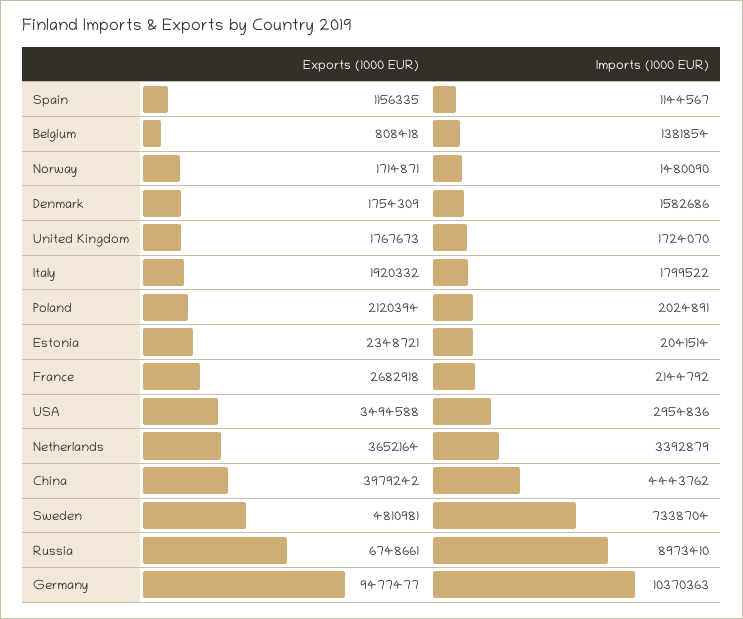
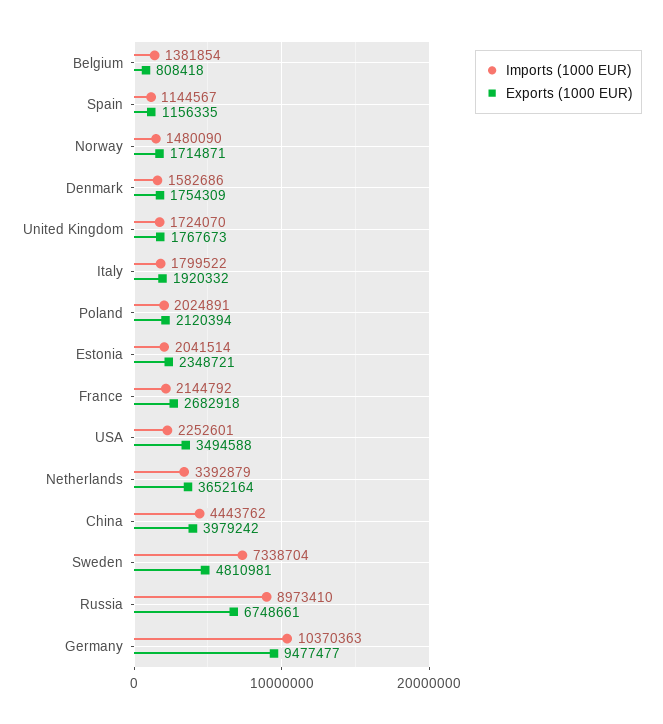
Imports (1000 EUR), USA: 2954836 -> 2252601

